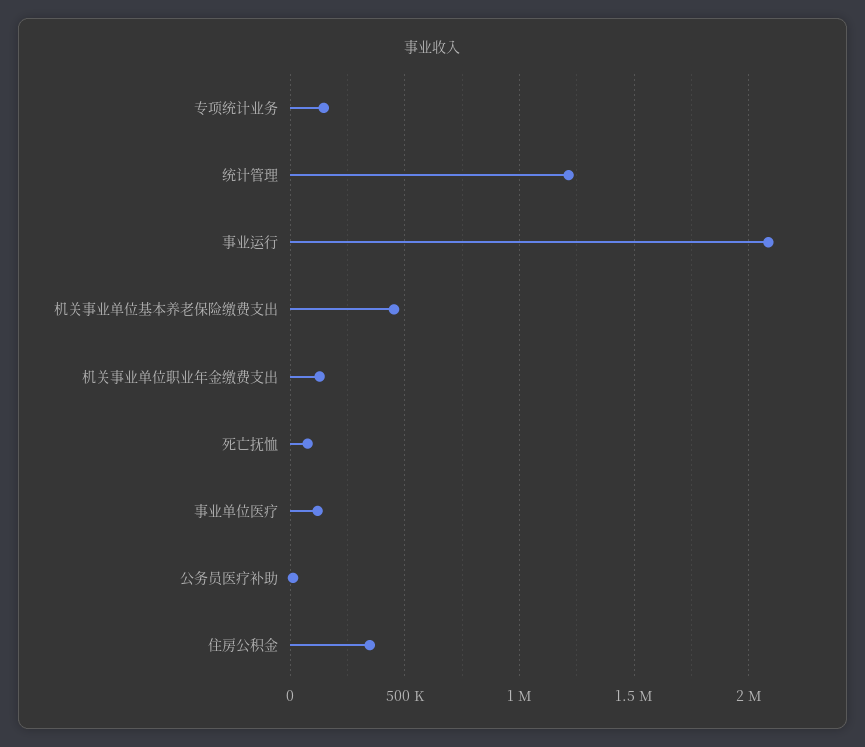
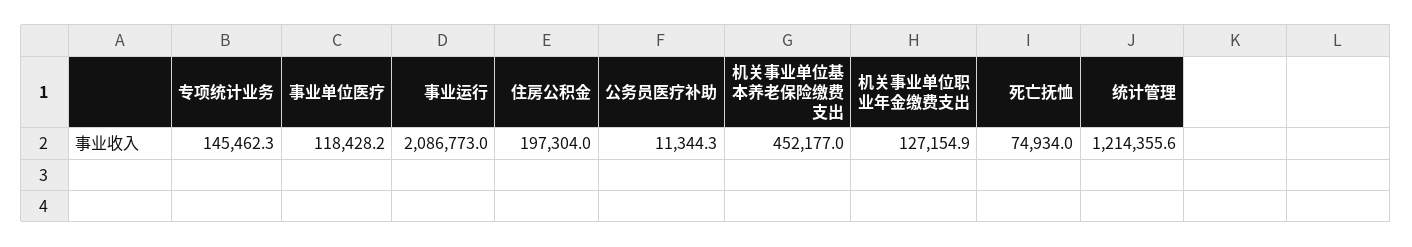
住房公积金: 350000 -> 197304

